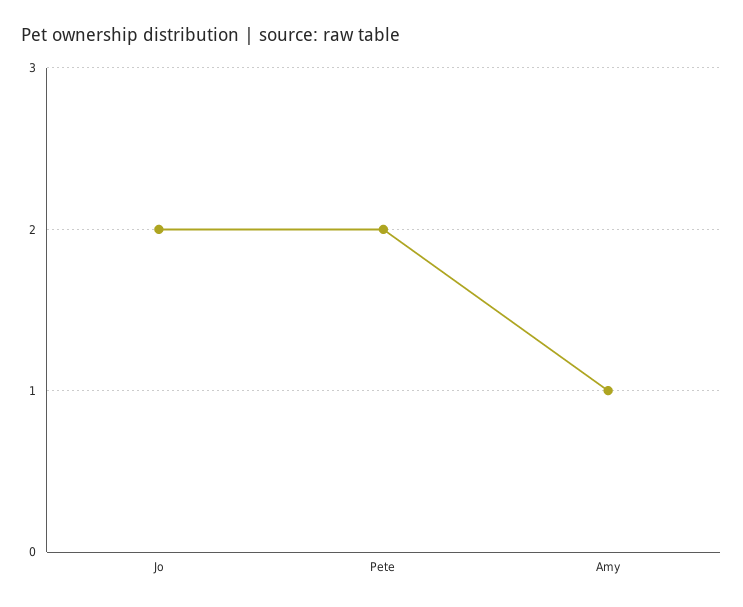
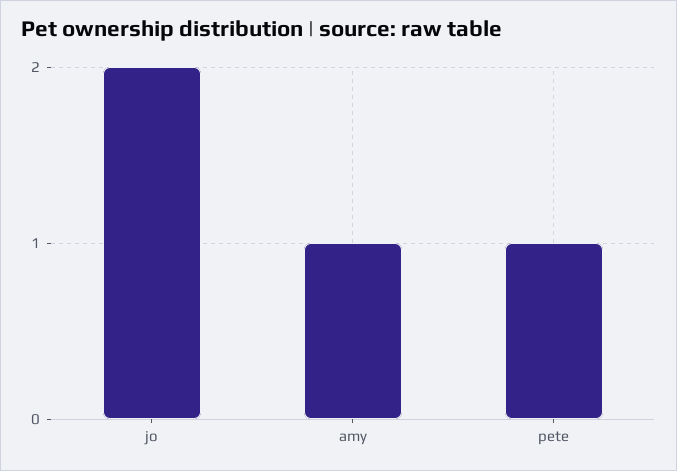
Pete: 2 -> 1

